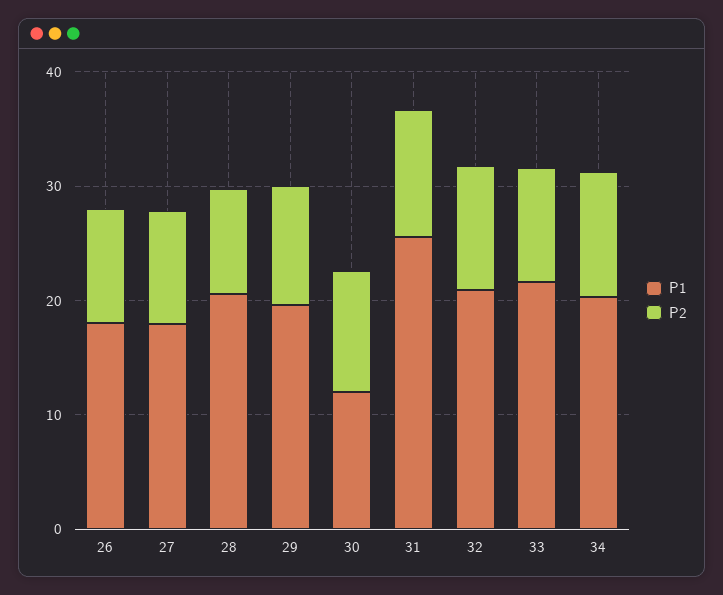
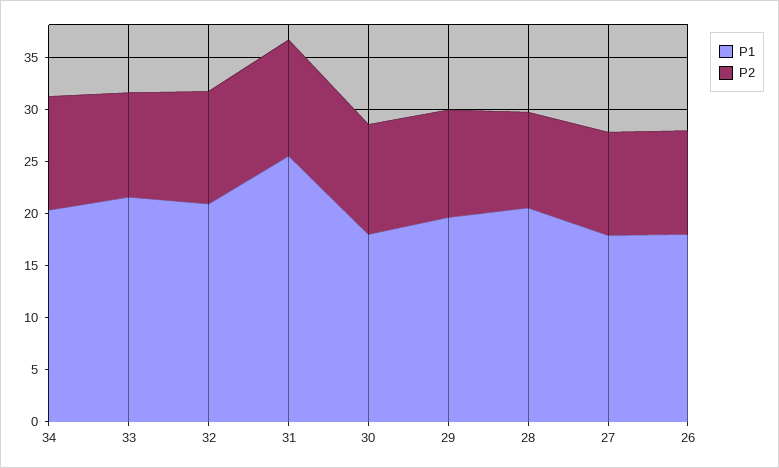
P1, 30: 12 -> 18

